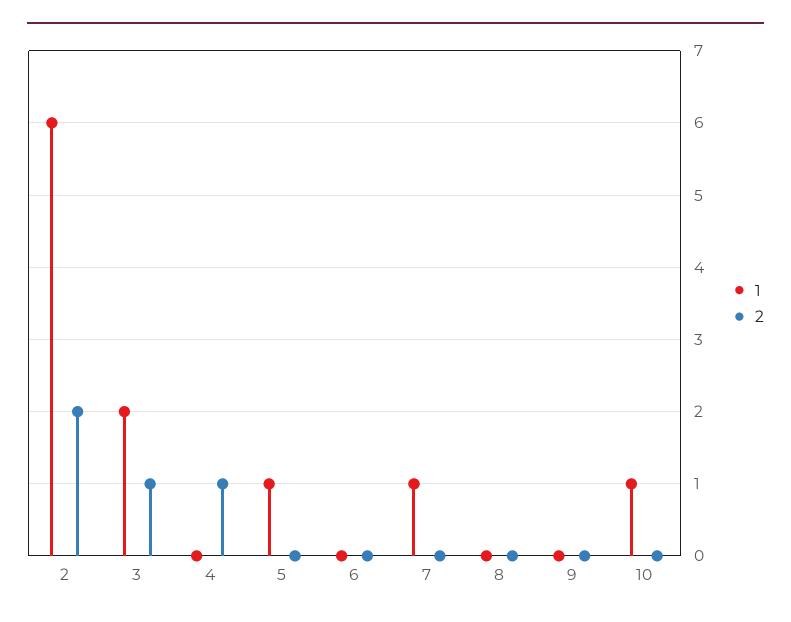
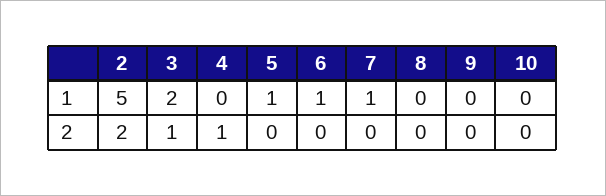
1, 2: 6 -> 5
1, 6: 0 -> 1
1, 10: 1 -> 0

